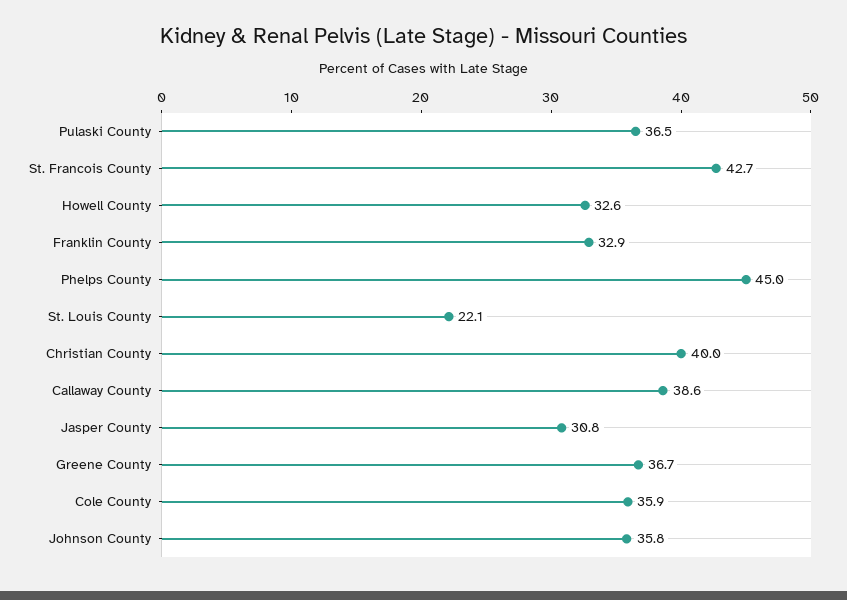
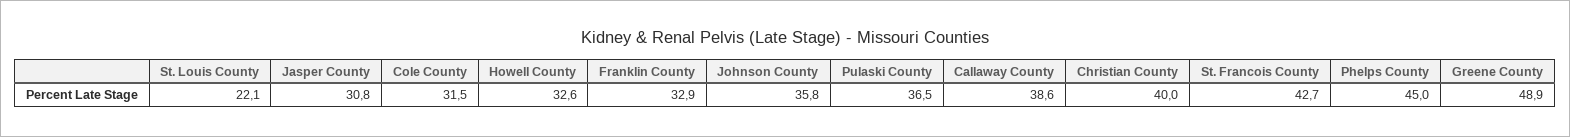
Greene County: 36.7 -> 48.9
Cole County: 35.9 -> 31.5

